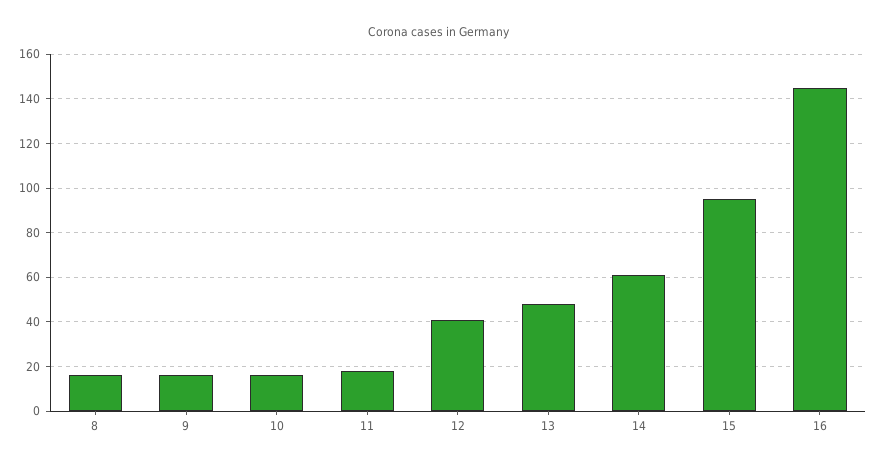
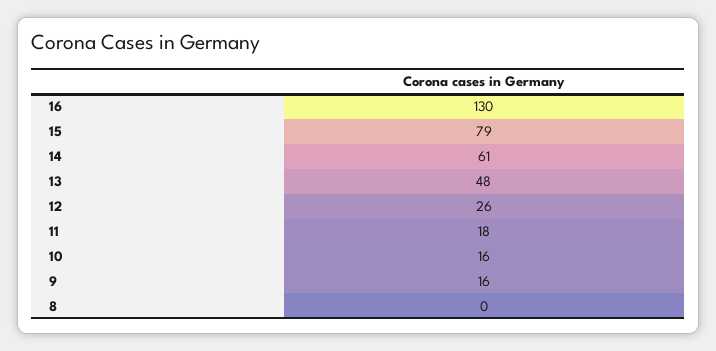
8: 15 -> 0
12: 40 -> 26
15: 95 -> 79
16: 145 -> 130

